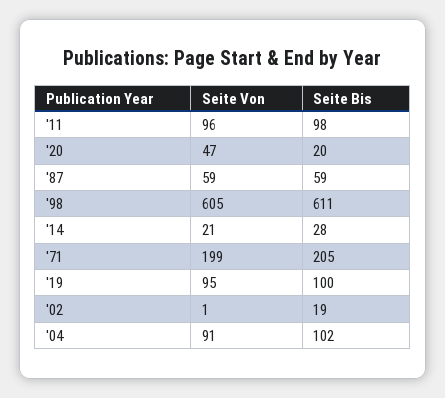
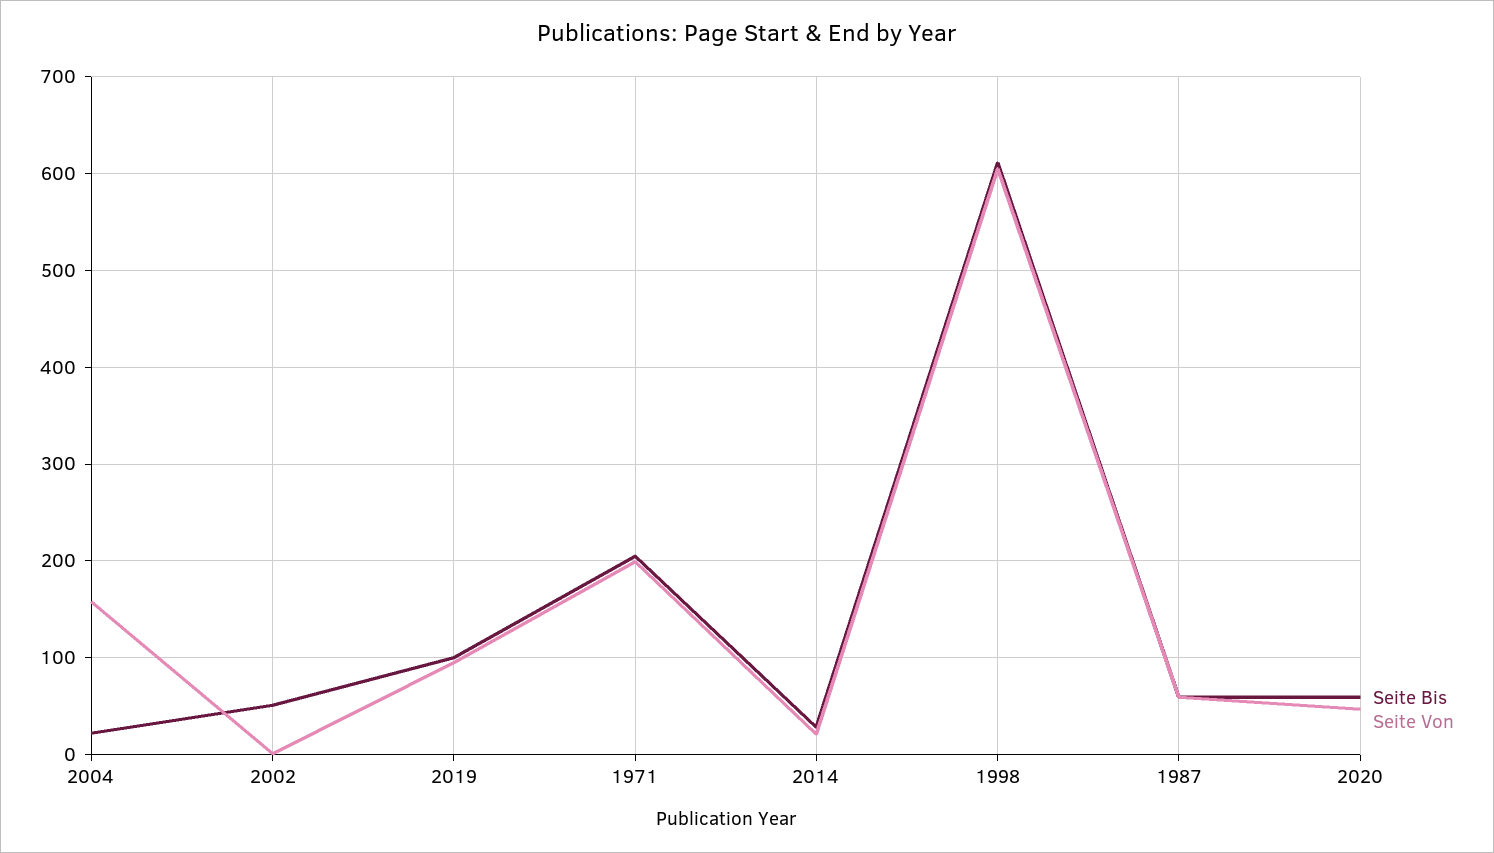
Seite Von, '11: 96 -> none
Seite Bis, '11: 98 -> none
Seite Bis, '20: 20 -> 60
Seite Bis, '02: 19 -> 50
Seite Von, '04: 91 -> 160
Seite Bis, '04: 102 -> 20

